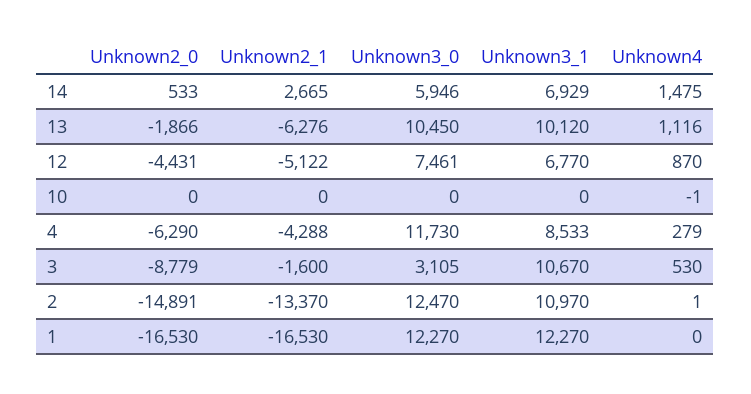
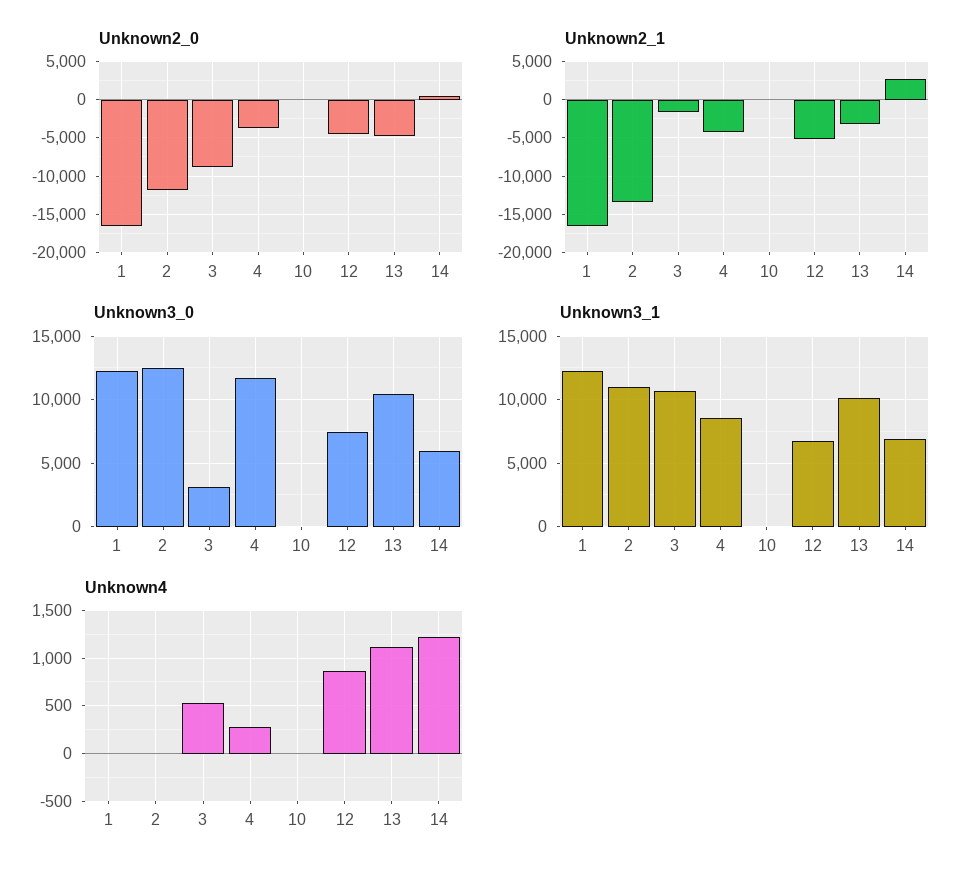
Unknown4, 14: 1475 -> 1200
Unknown2_0, 13: -1866 -> -5000
Unknown2_1, 13: -6276 -> -3000
Unknown2_0, 4: -6290 -> -4000
Unknown2_0, 2: -14891 -> -12000

